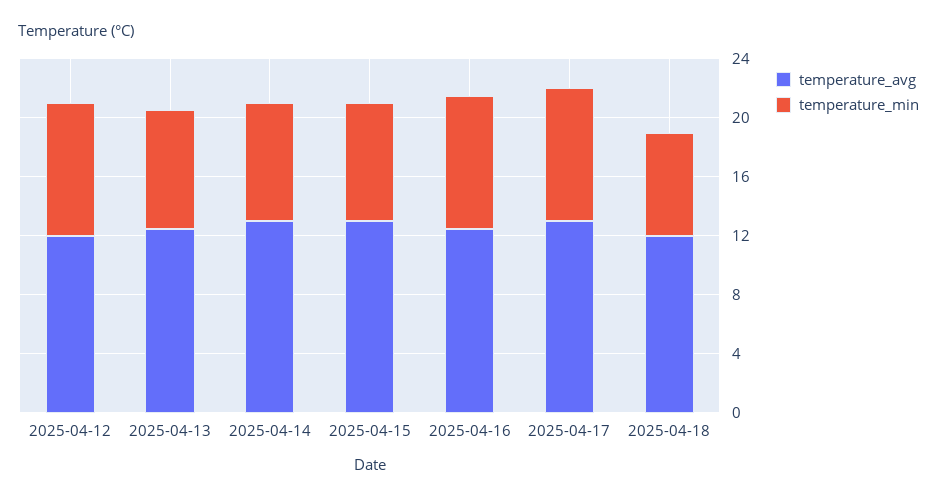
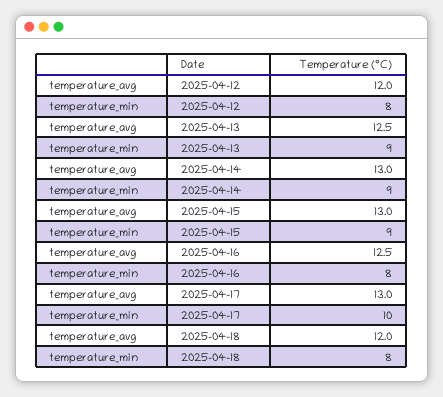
temperature_min, 2025-04-12: 9 -> 8
temperature_min, 2025-04-13: 8 -> 9
temperature_min, 2025-04-14: 8 -> 9
temperature_min, 2025-04-15: 8 -> 9
temperature_min, 2025-04-16: 9 -> 8
temperature_min, 2025-04-17: 9 -> 10
temperature_min, 2025-04-18: 7 -> 8

